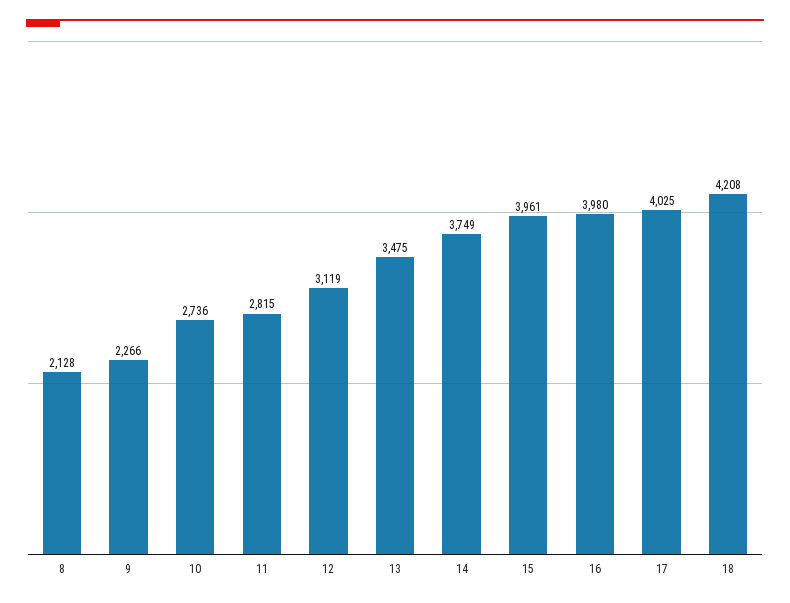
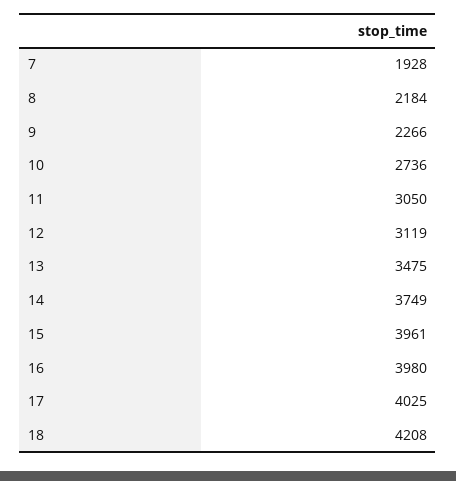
8: 2128 -> 2184
11: 2815 -> 3050
7: none -> 1928

